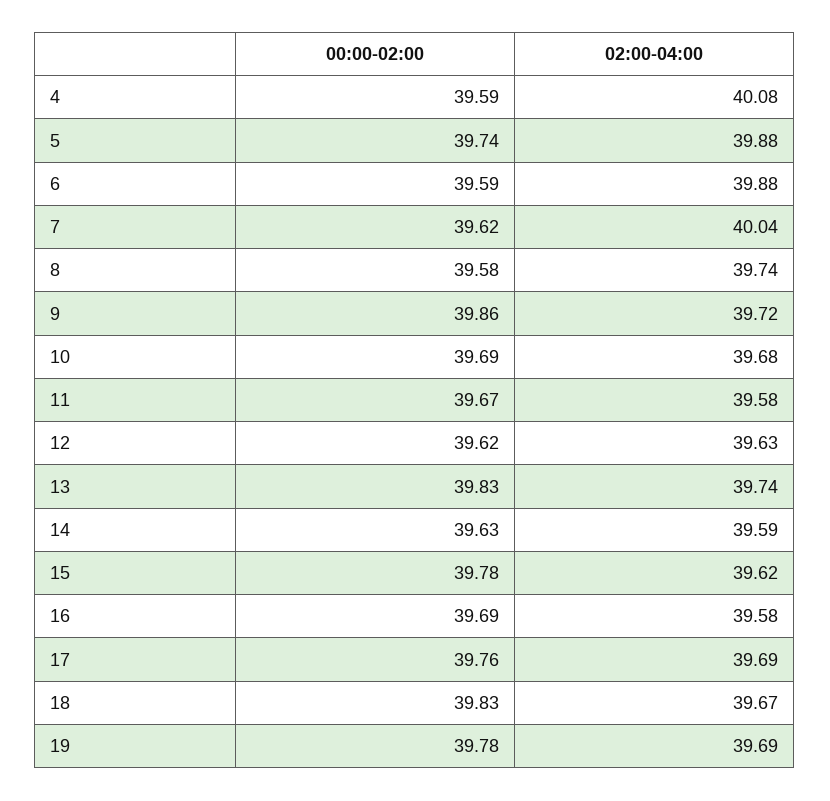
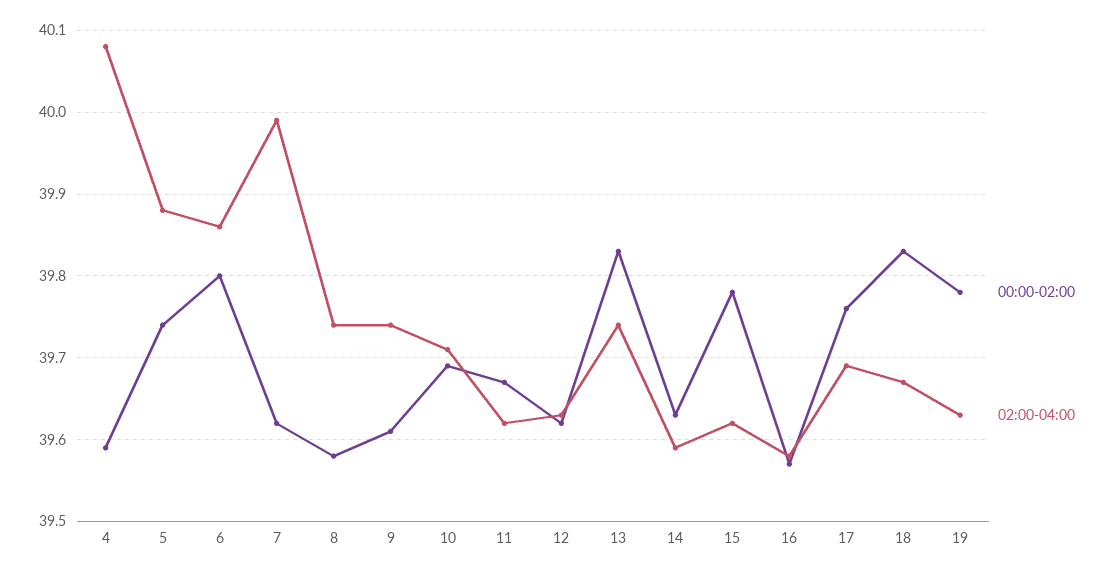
00:00-02:00, 6: 39.59 -> 39.8
02:00-04:00, 6: 39.88 -> 39.86
02:00-04:00, 7: 40.04 -> 39.99
00:00-02:00, 9: 39.86 -> 39.61
02:00-04:00, 9: 39.72 -> 39.74
02:00-04:00, 10: 39.68 -> 39.71
02:00-04:00, 11: 39.58 -> 39.62
00:00-02:00, 16: 39.69 -> 39.57
02:00-04:00, 19: 39.69 -> 39.63

